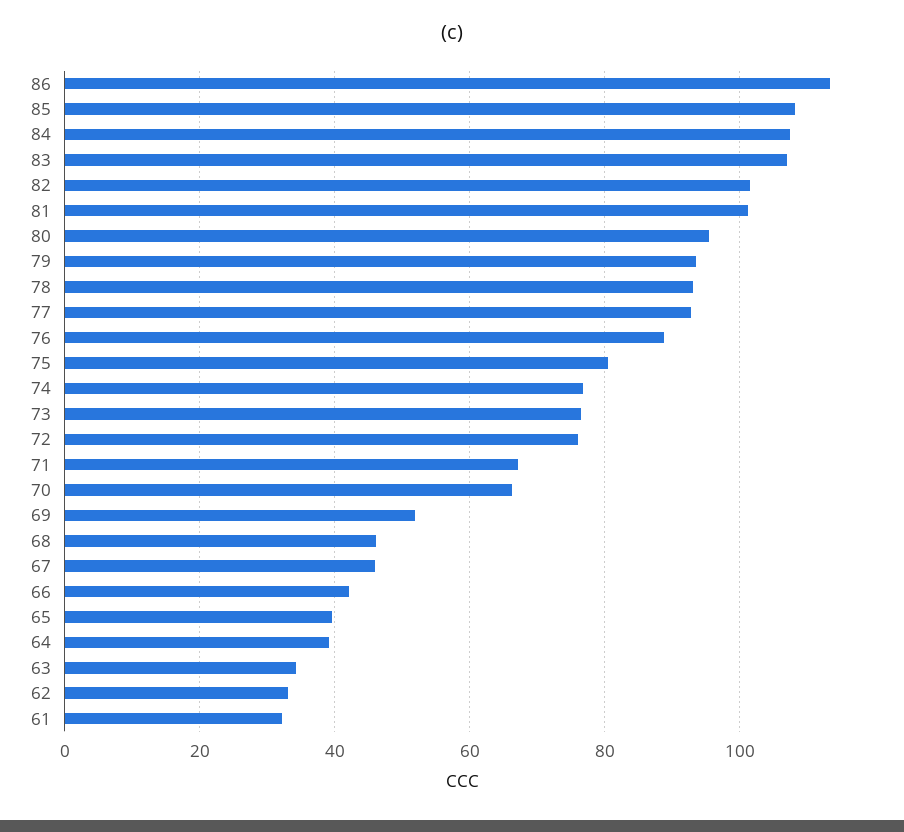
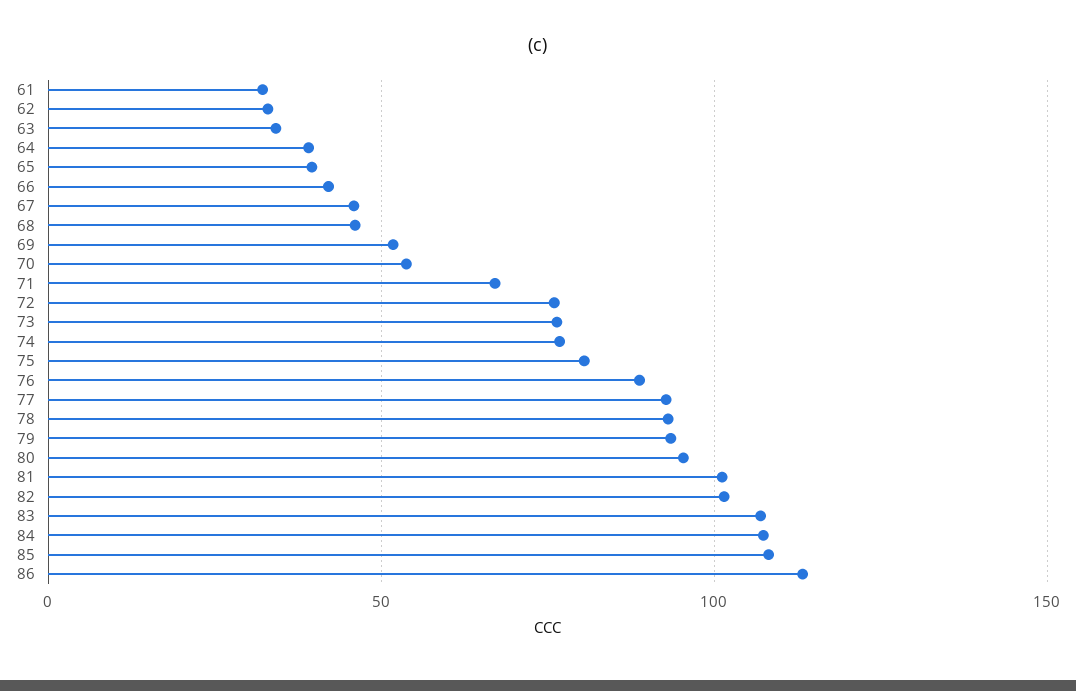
70: 66 -> 55

